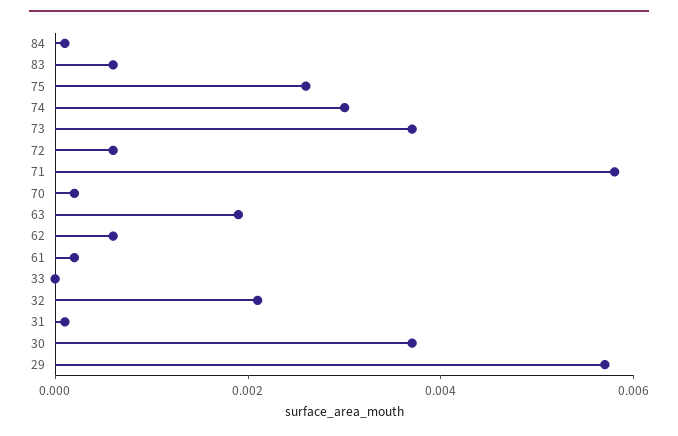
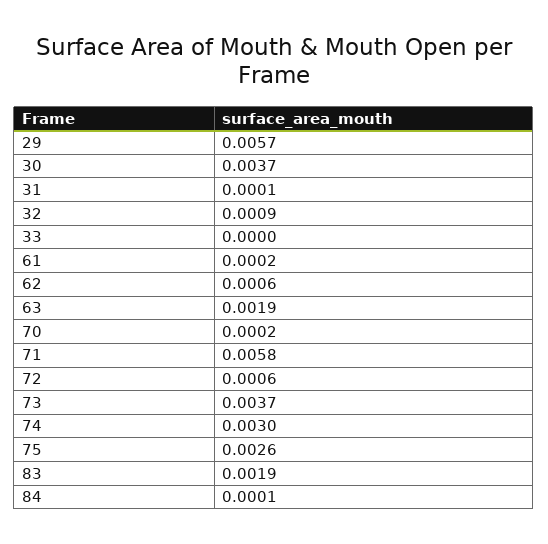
83: 0.0005 -> 0.0019
32: 0.002 -> 0.0009

